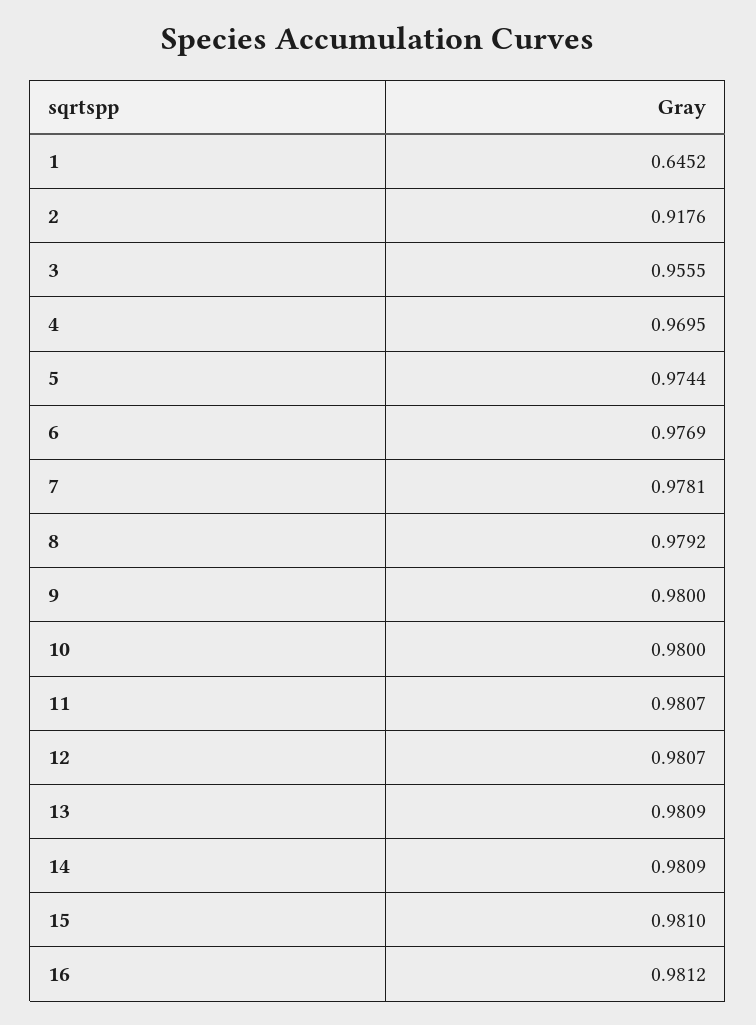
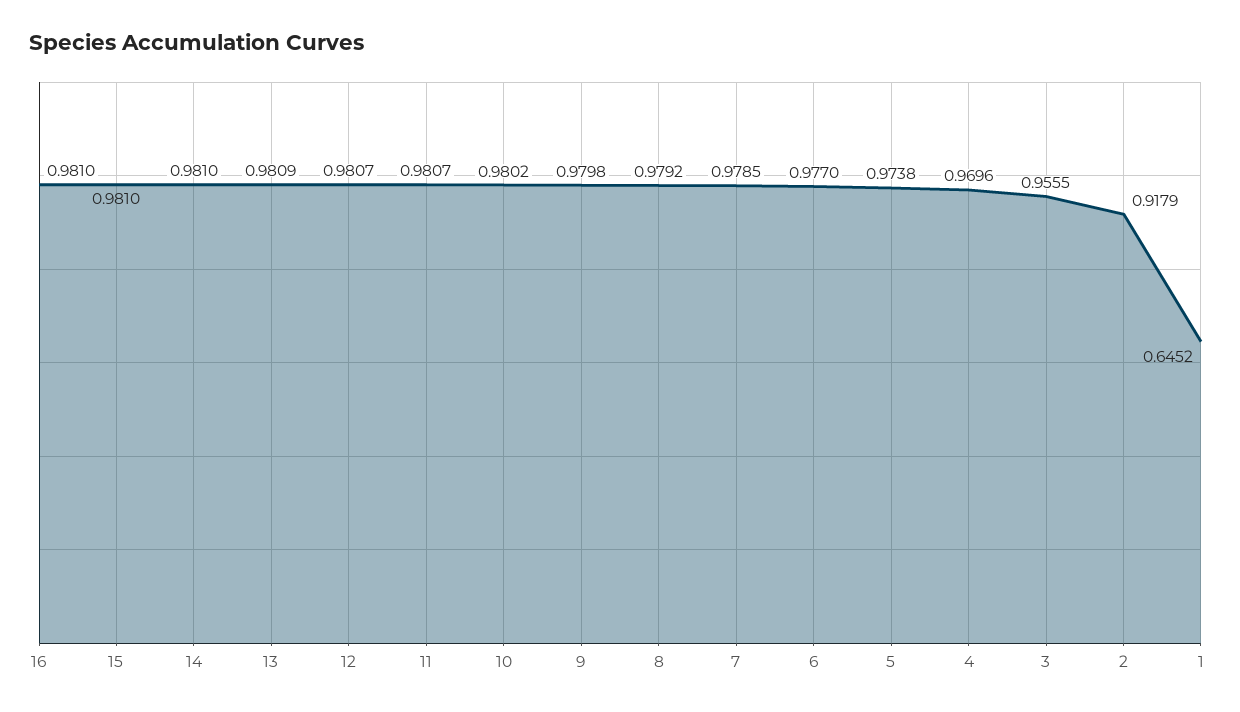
2: 0.9176 -> 0.9179
4: 0.9695 -> 0.9696
5: 0.9744 -> 0.9738
6: 0.9769 -> 0.977
7: 0.9781 -> 0.9785
9: 0.98 -> 0.9798
10: 0.98 -> 0.9802
14: 0.9809 -> 0.981
16: 0.9812 -> 0.981

